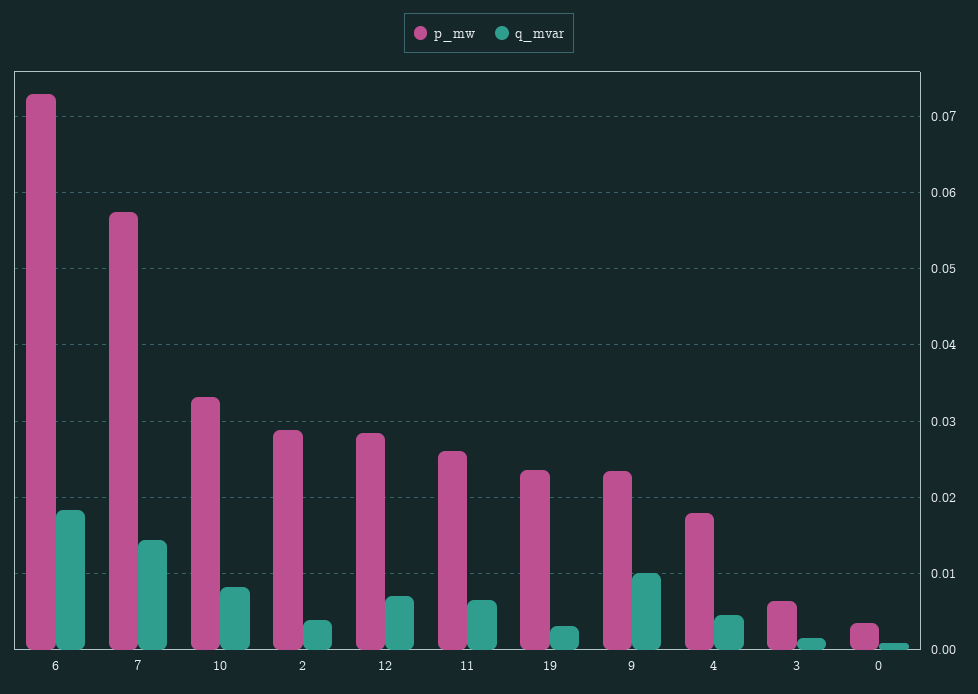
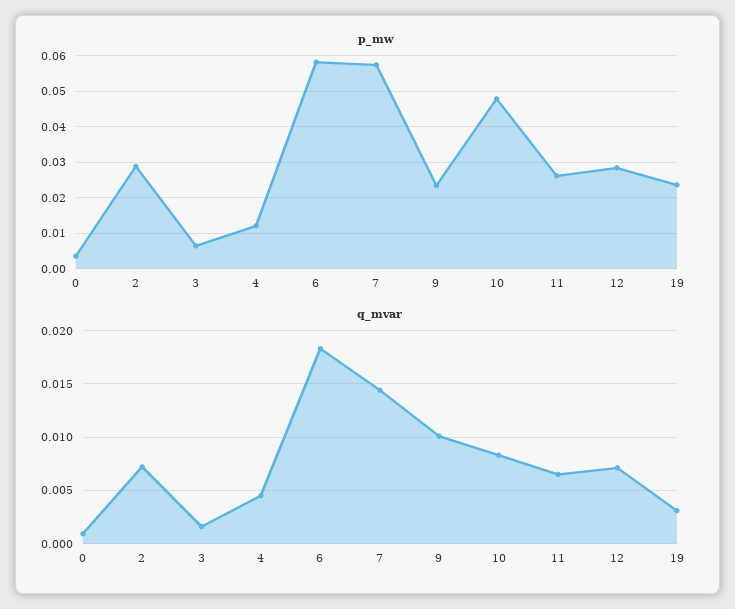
p_mw, 6: 0.073 -> 0.058
p_mw, 10: 0.033 -> 0.048
q_mvar, 2: 0.004 -> 0.007
p_mw, 4: 0.018 -> 0.012

